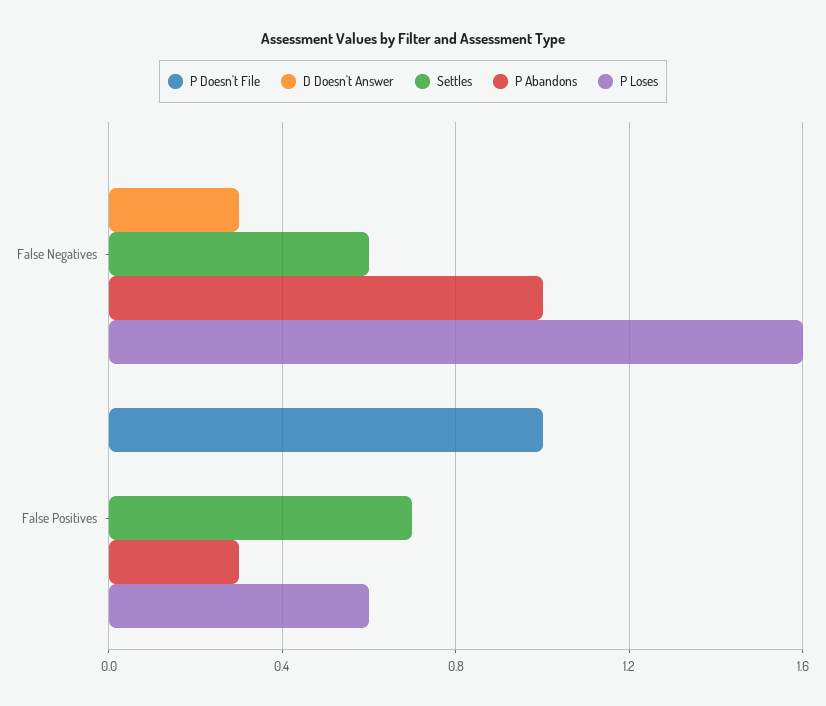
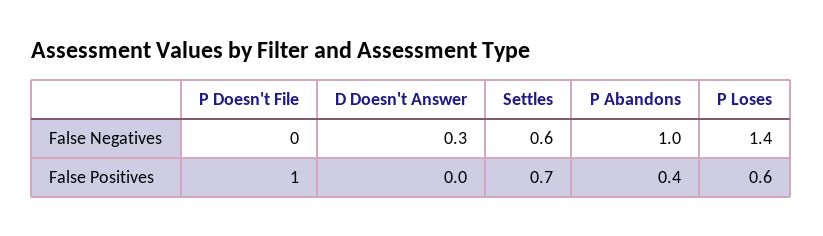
P Loses, False Negatives: 1.6 -> 1.4
P Abandons, False Positives: 0.3 -> 0.4

